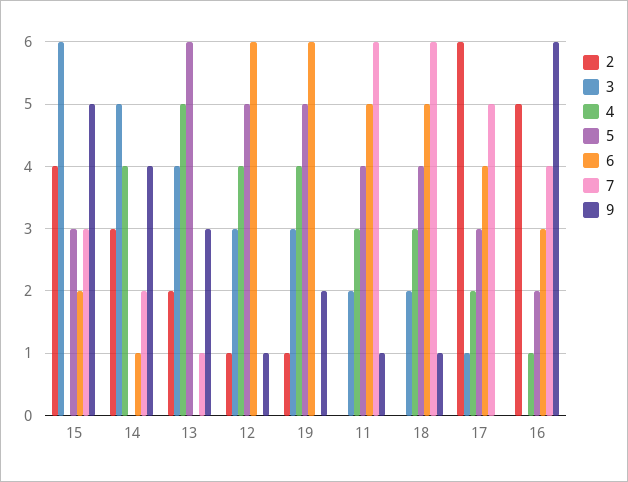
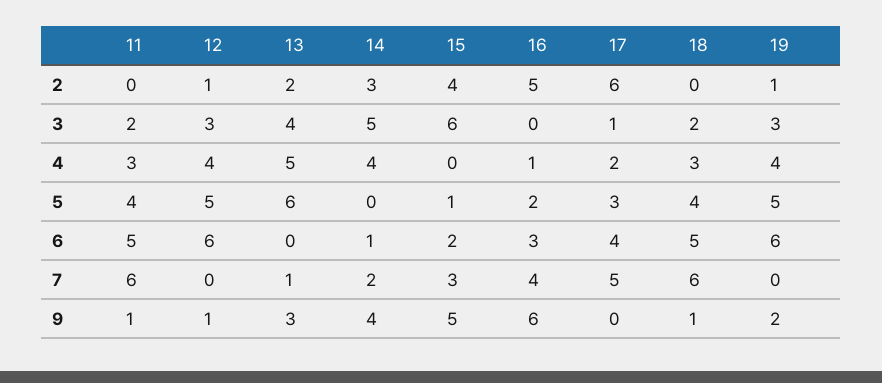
5, 15: 3 -> 1

